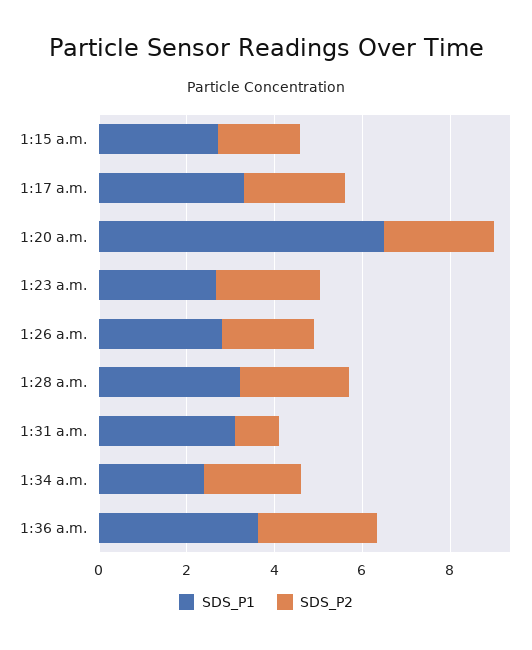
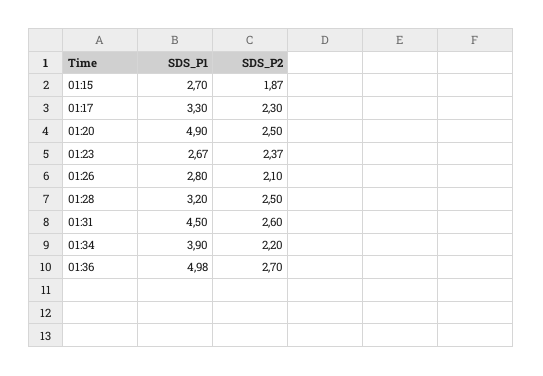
SDS_P1, 1:20 a.m.: 6.5 -> 4.9
SDS_P1, 1:31 a.m.: 3 -> 4.5
SDS_P2, 1:31 a.m.: 1 -> 2.6
SDS_P1, 1:34 a.m.: 2.5 -> 3.9
SDS_P1, 1:36 a.m.: 3.5 -> 4.98

